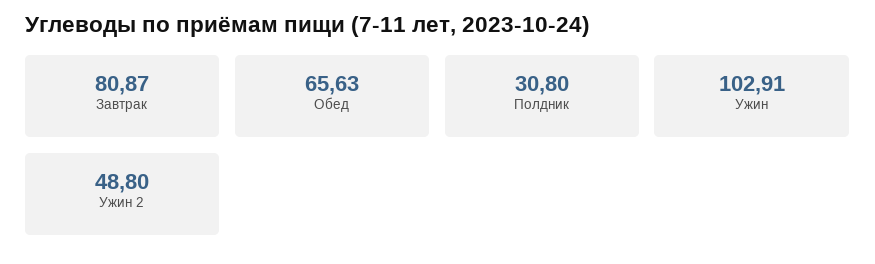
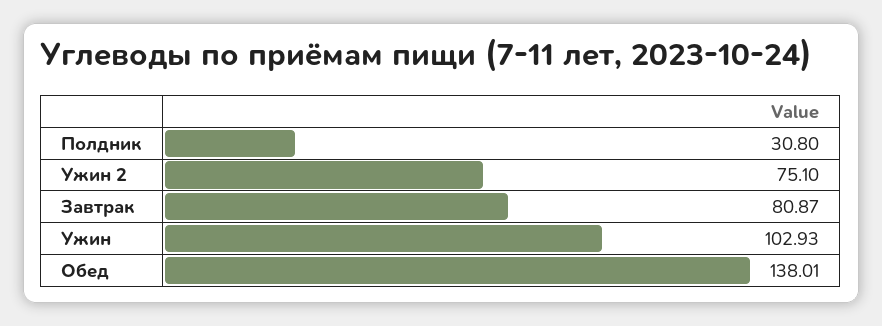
Обед: 65.63 -> 138.01
Ужин: 102.91 -> 102.93
Ужин 2: 48.8 -> 75.1

